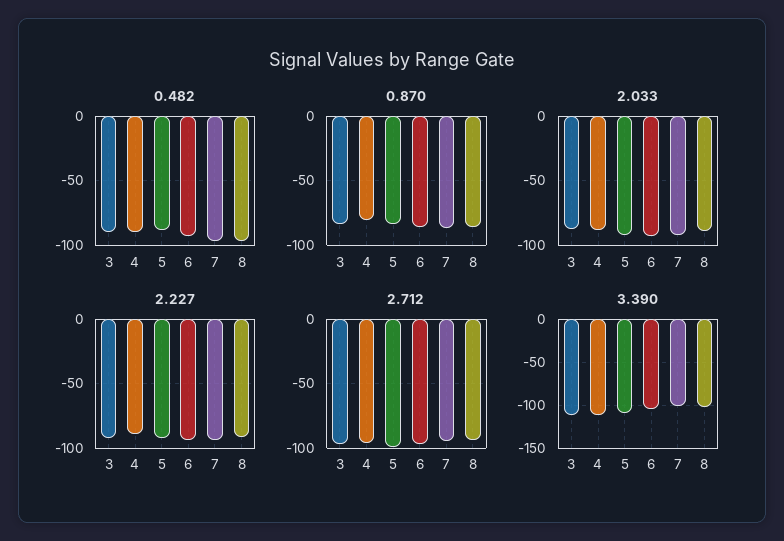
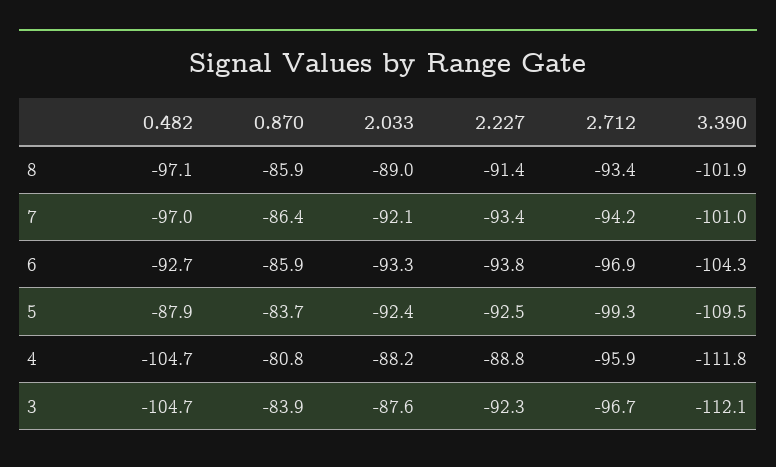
0.482, 3: -90 -> -104.7
0.482, 4: -90 -> -104.7

